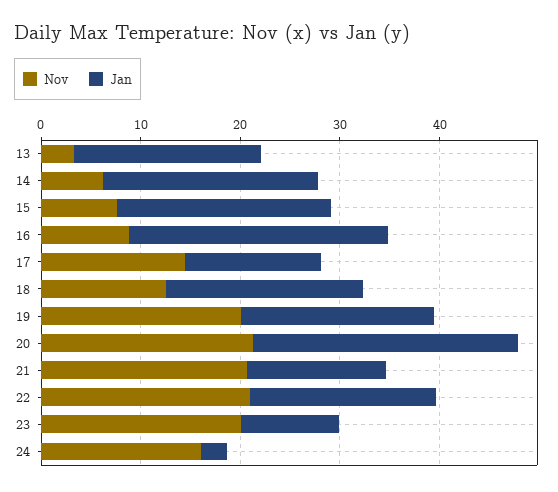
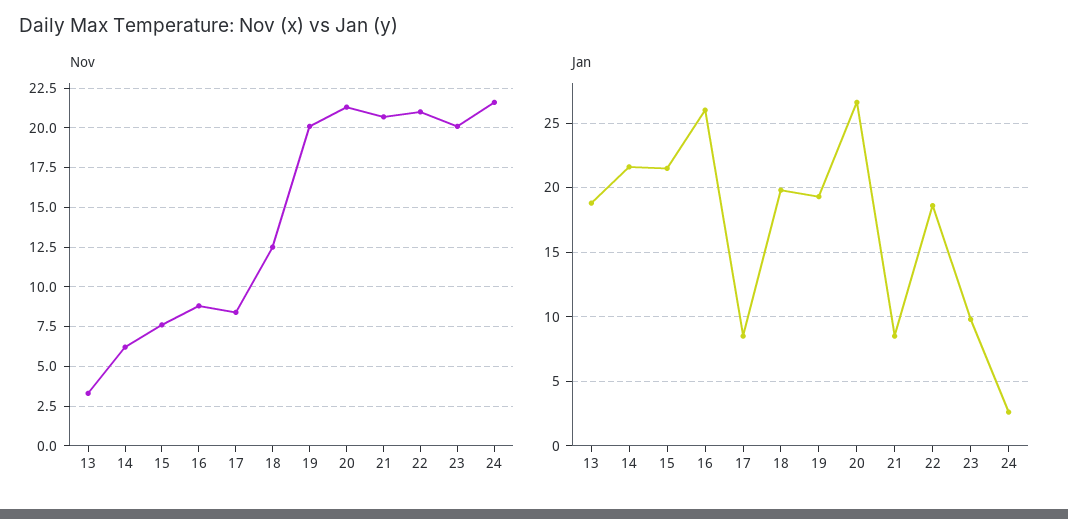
Nov, 17: 14 -> 8.5
Jan, 17: 14 -> 8.5
Jan, 21: 14 -> 8.5
Nov, 24: 16 -> 21.5

